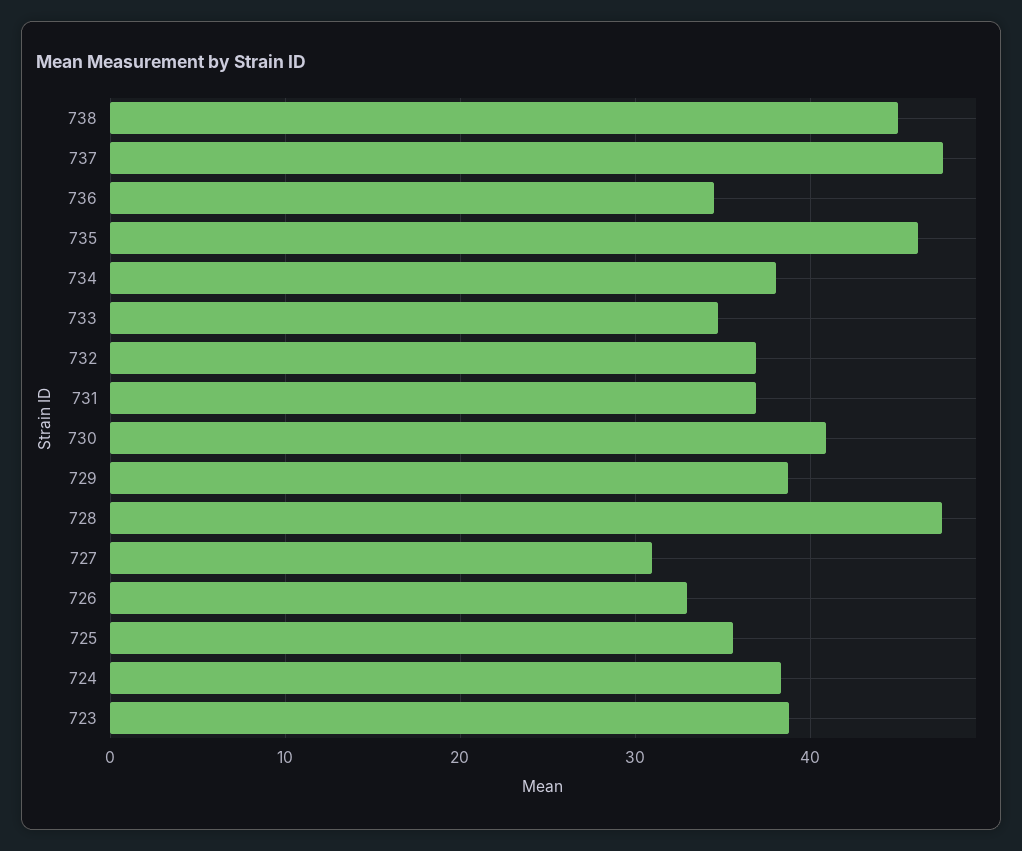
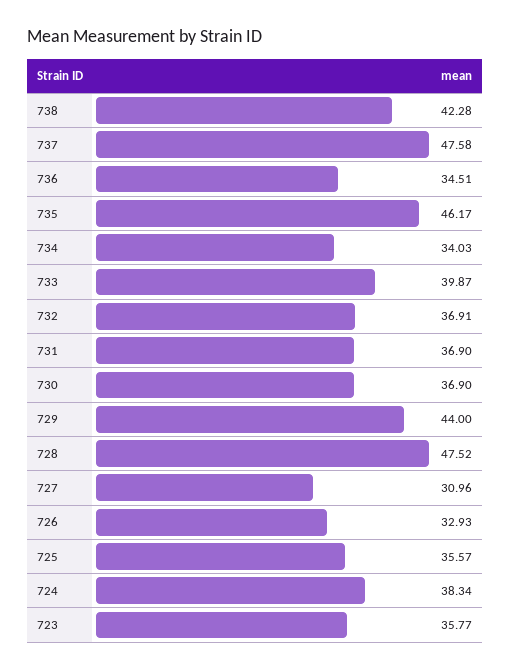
738: 45 -> 42.28
734: 38 -> 34.03
733: 35 -> 39.87
730: 41 -> 36.9
729: 39 -> 44
723: 39 -> 35.77

